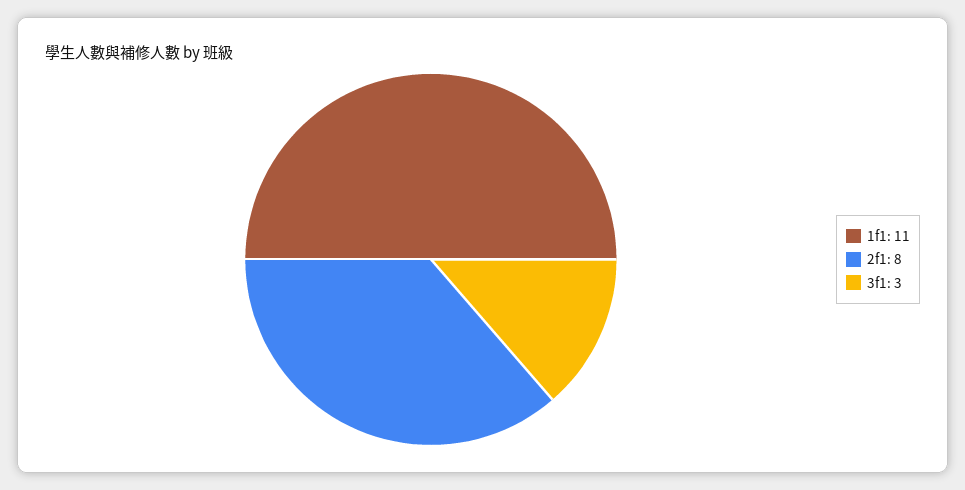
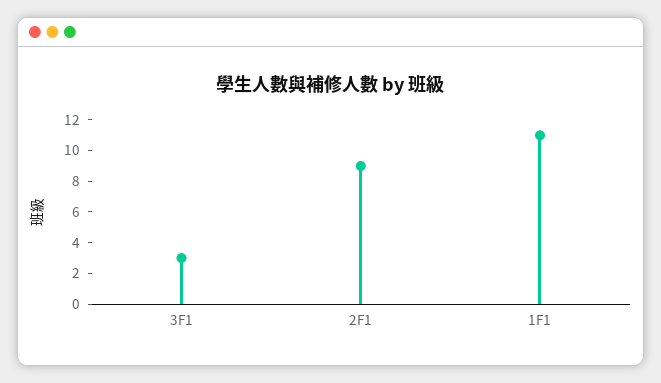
2f1: 8 -> 9

